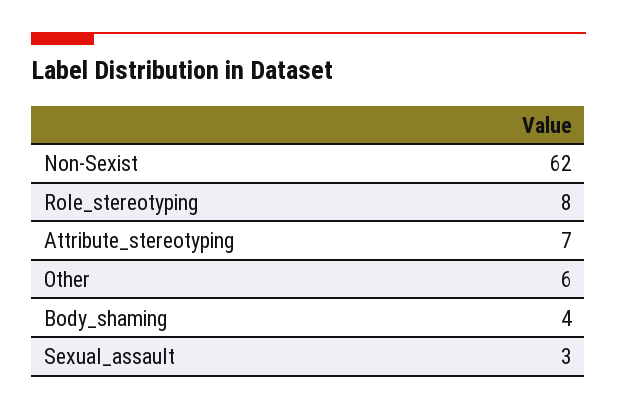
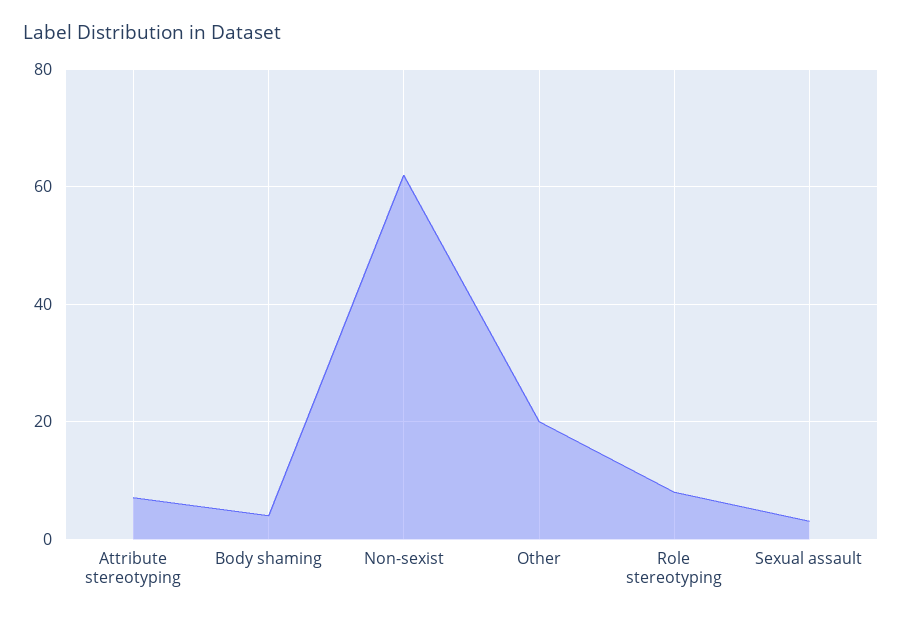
Other: 6 -> 20

